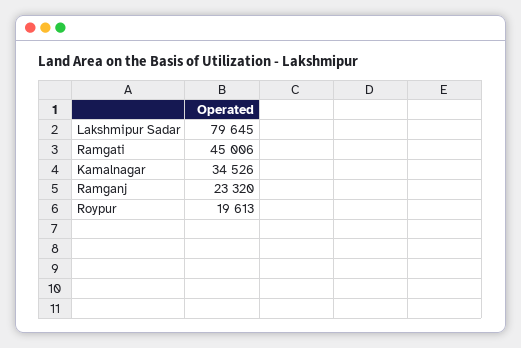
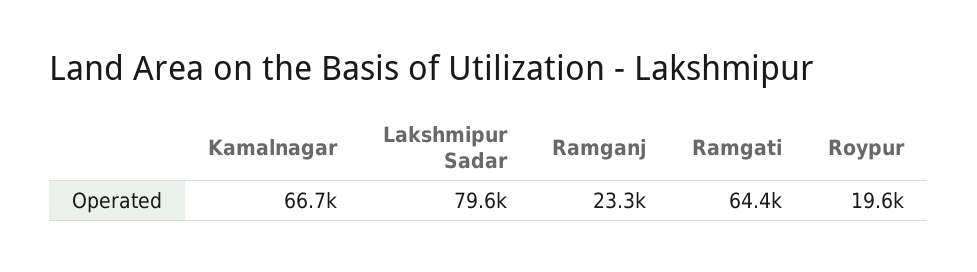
Ramgati: 45006 -> 64400
Kamalnagar: 34526 -> 66700

